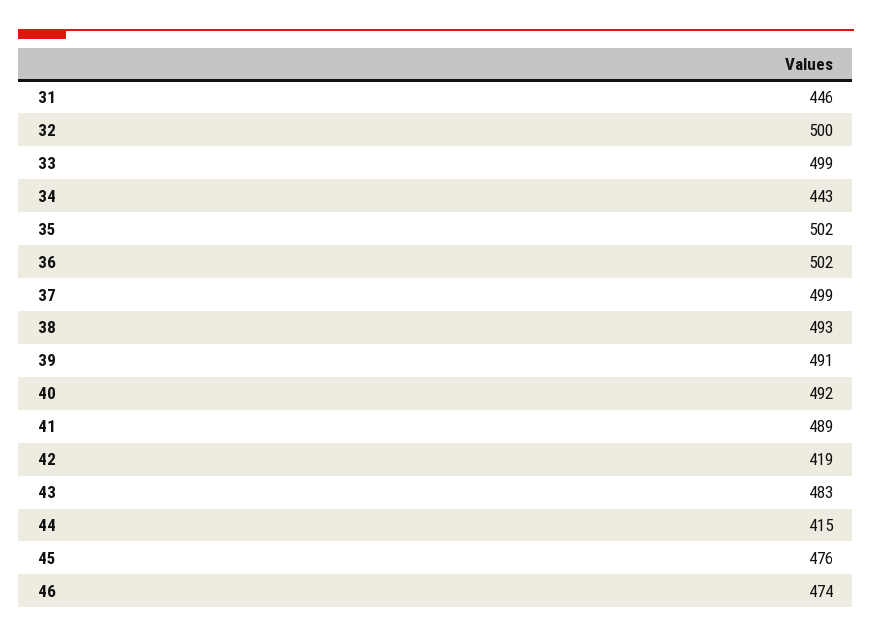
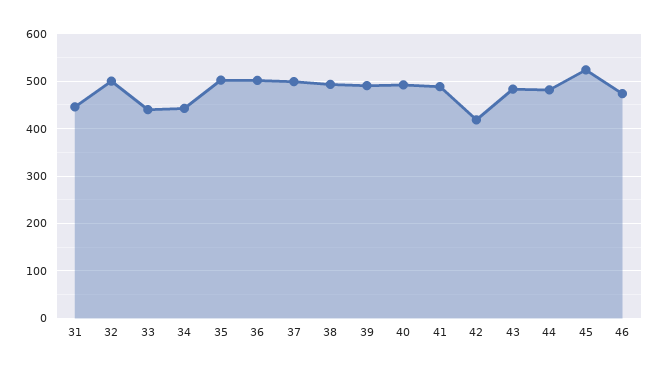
33: 499 -> 440
44: 415 -> 480
45: 476 -> 520

